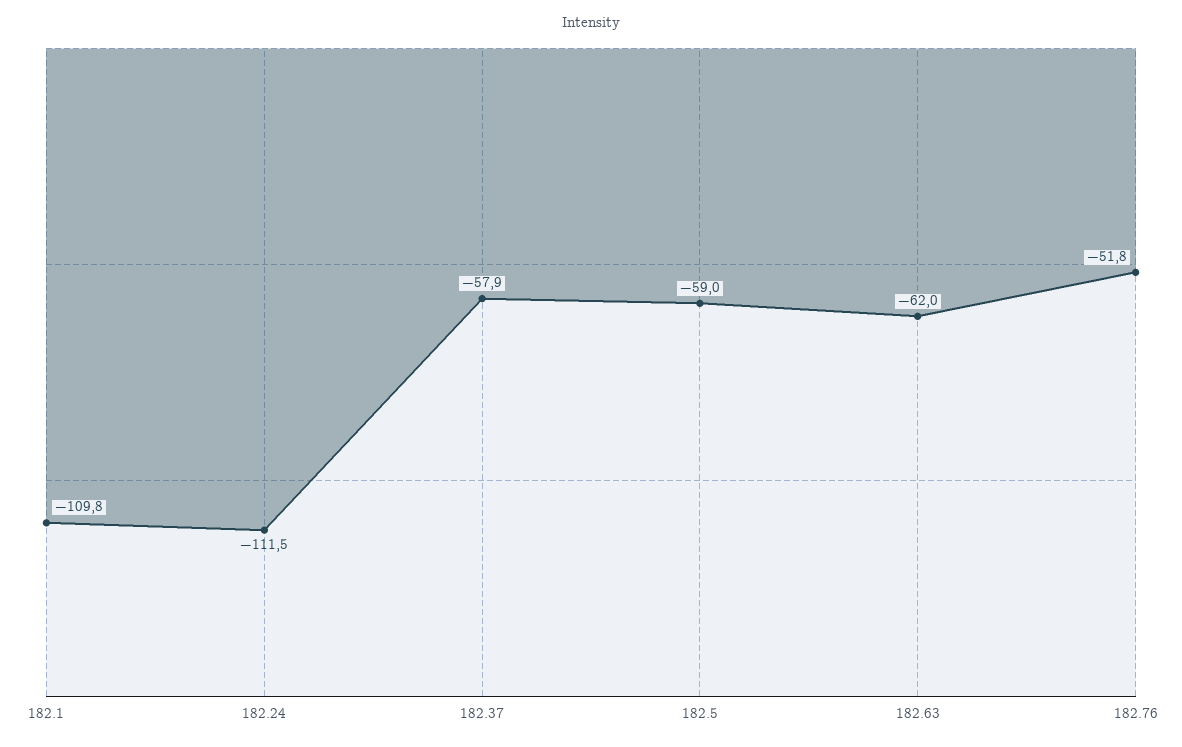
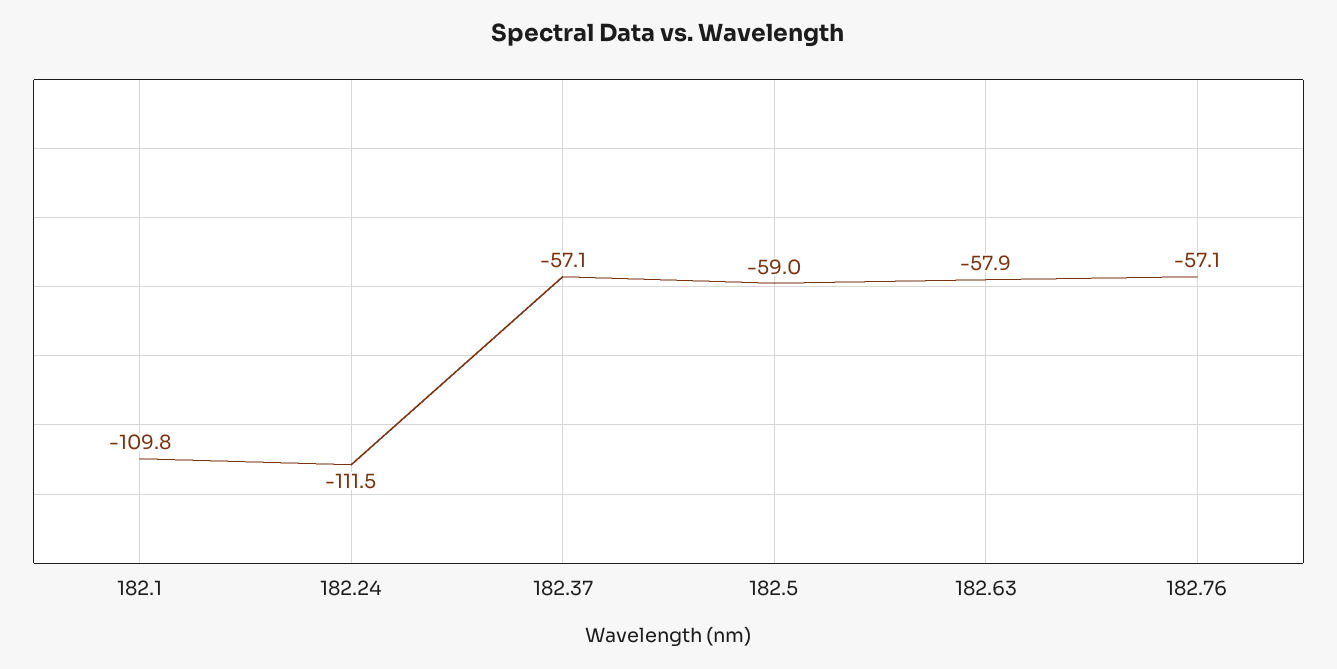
182.37: -57.9 -> -57.1
182.63: -62 -> -57.9
182.76: -51.8 -> -57.1

